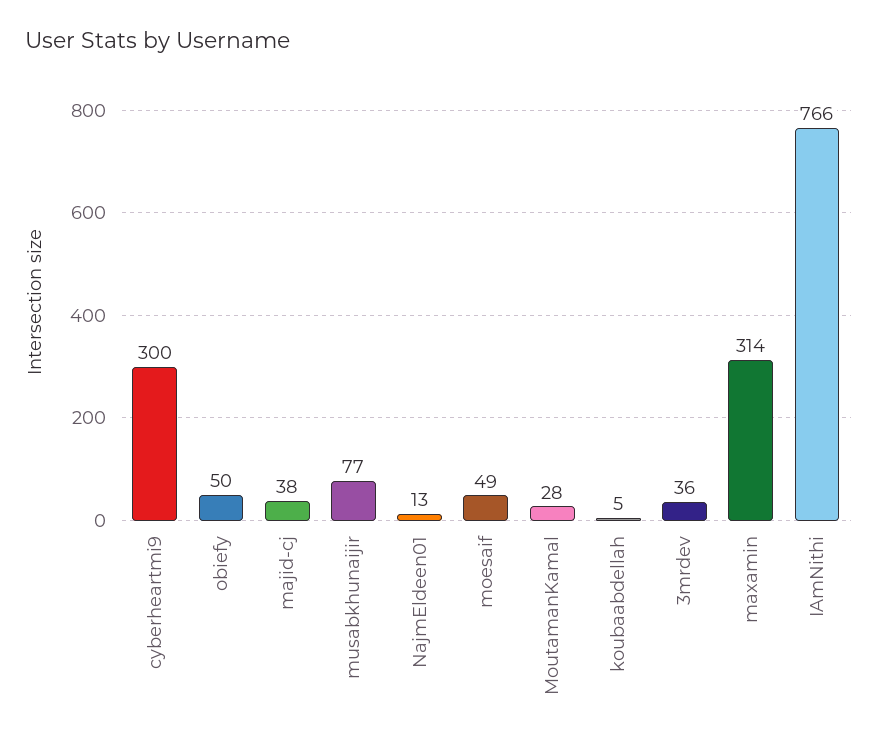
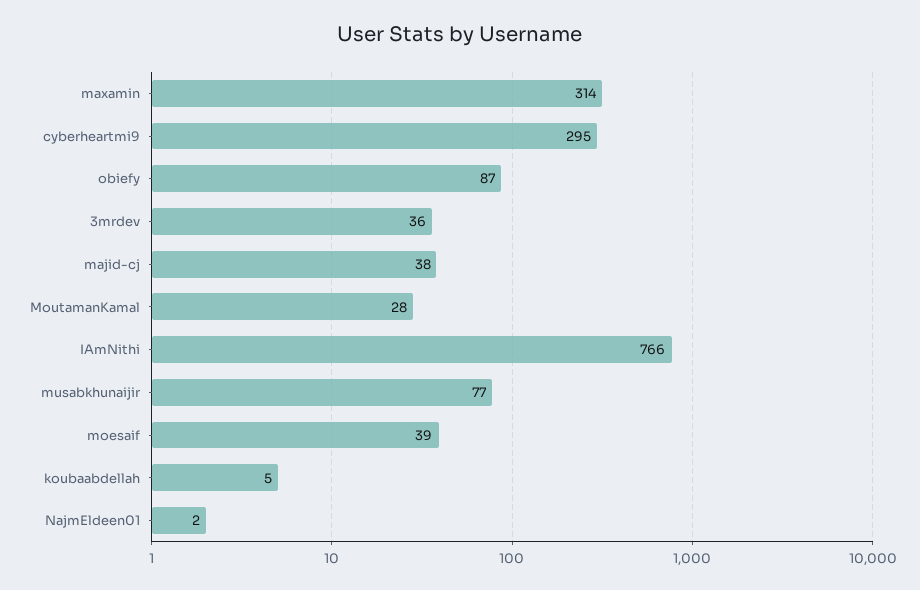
cyberheartmi9: 300 -> 295
obiefy: 50 -> 87
NajmEldeen01: 13 -> 2
moesaif: 49 -> 39

